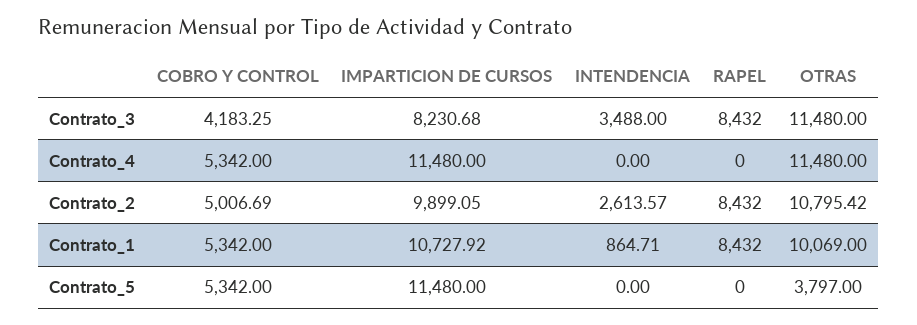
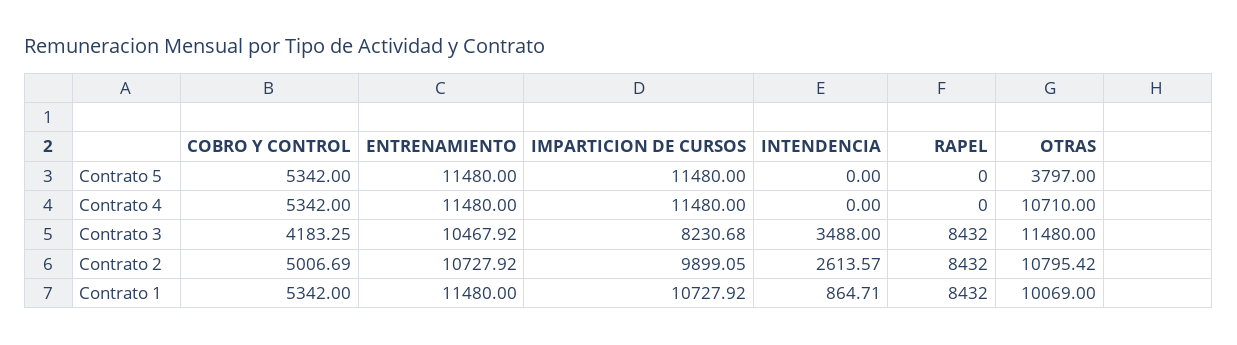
OTRAS, Contrato_4: 11480 -> 10710
ENTRENAMIENTO, Contrato_5: none -> 11480
ENTRENAMIENTO, Contrato_4: none -> 11480
ENTRENAMIENTO, Contrato_3: none -> 10467.92
ENTRENAMIENTO, Contrato_2: none -> 10727.92
ENTRENAMIENTO, Contrato_1: none -> 11480

